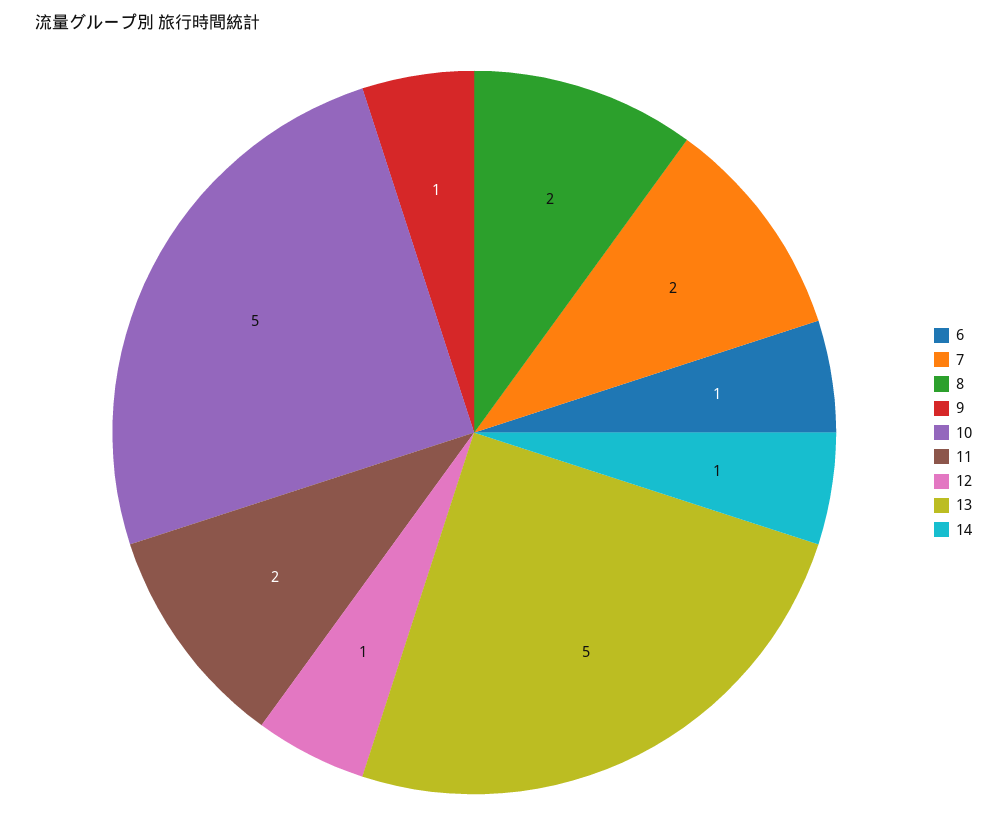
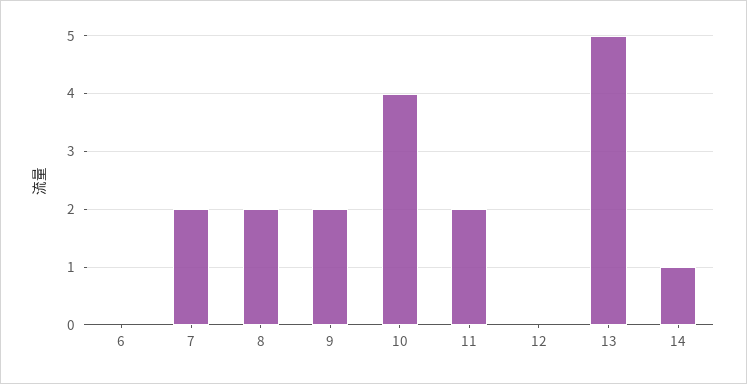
6: 1 -> 0
9: 1 -> 2
10: 5 -> 4
12: 1 -> 0

